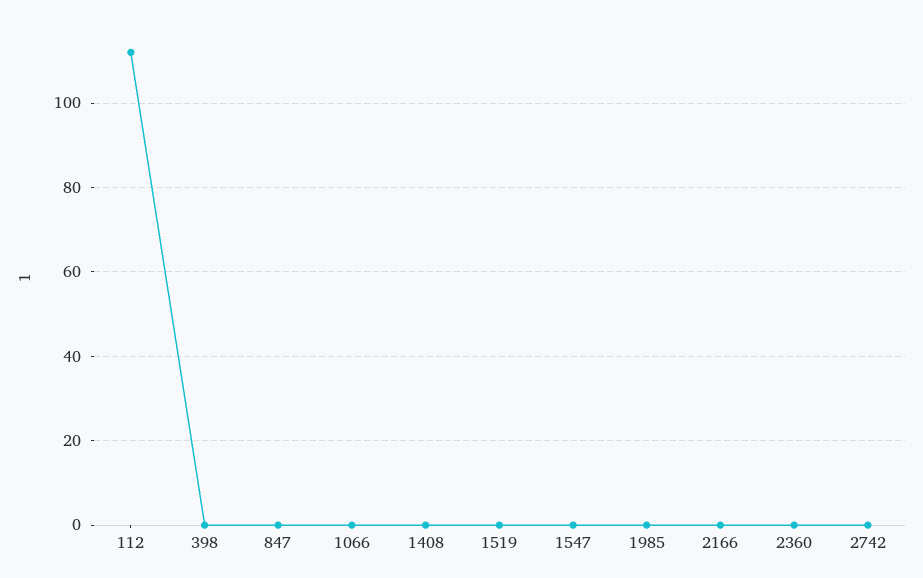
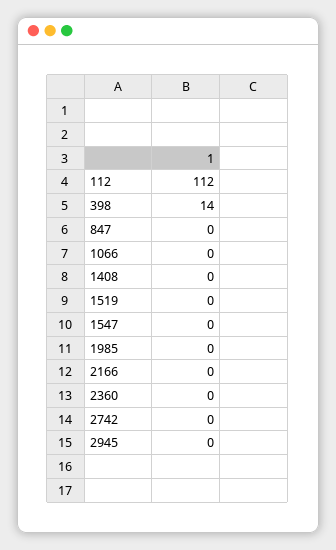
398: 0 -> 14
2945: none -> 0

